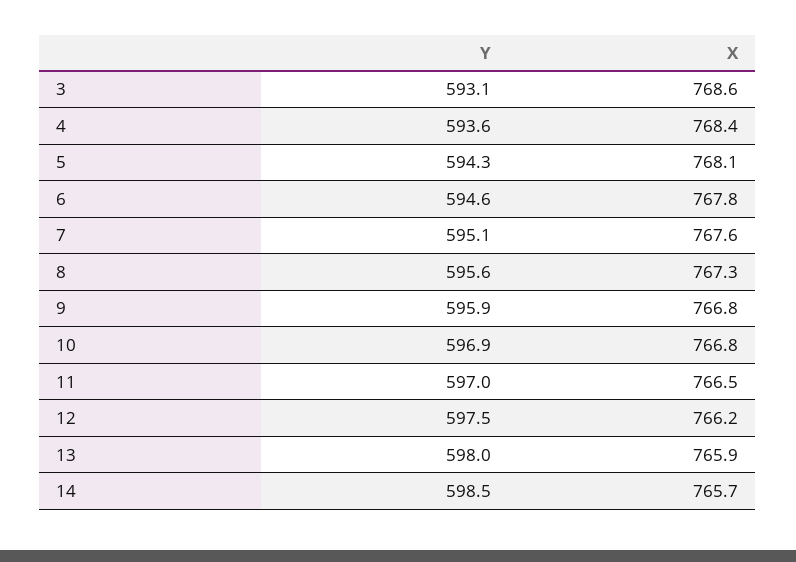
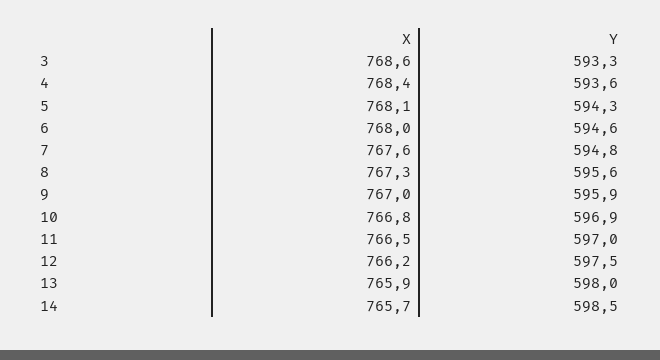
Y, 3: 593.1 -> 593.3
X, 6: 767.8 -> 768
Y, 7: 595.1 -> 594.8
X, 9: 766.8 -> 767

